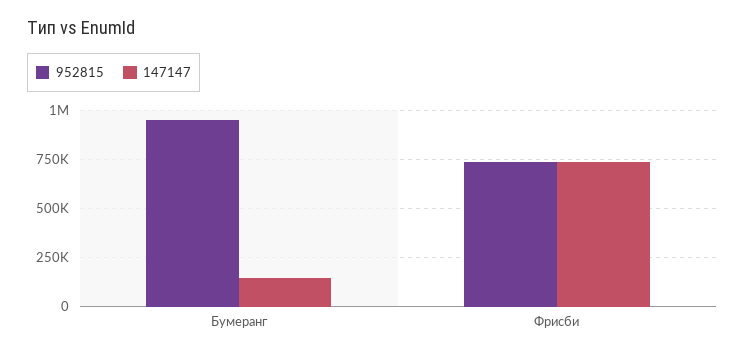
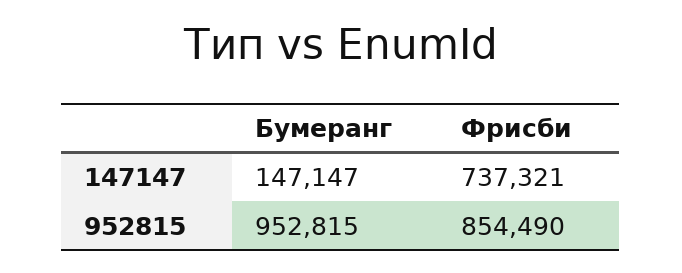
952815, Фрисби: 750000 -> 854490

